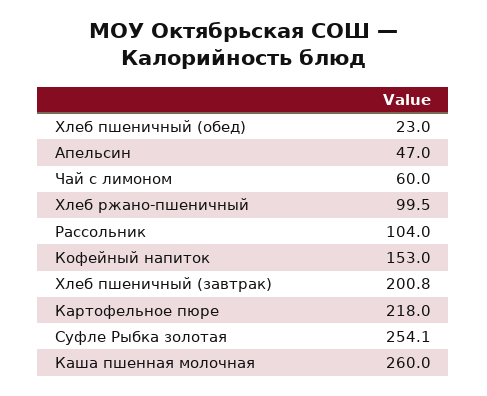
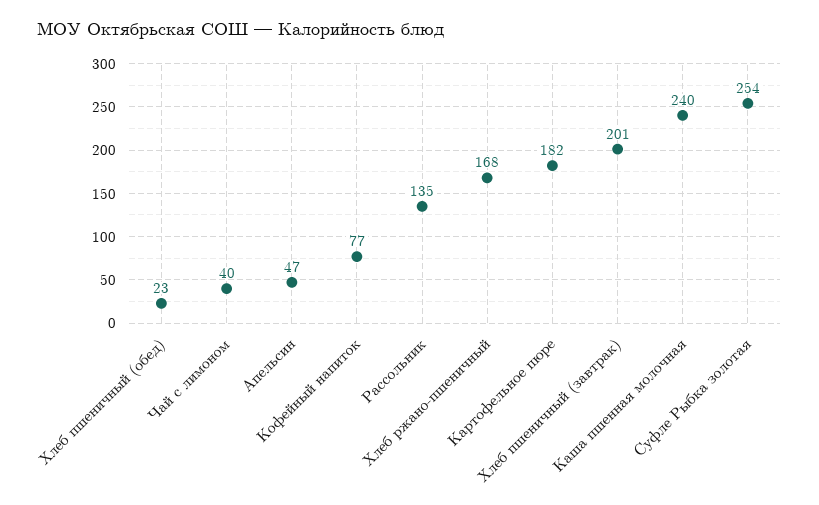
Чай с лимоном: 60 -> 40
Хлеб ржано-пшеничный: 99.5 -> 168
Рассольник: 104 -> 135
Кофейный напиток: 153 -> 77
Картофельное пюре: 218 -> 182
Каша пшенная молочная: 260 -> 240

